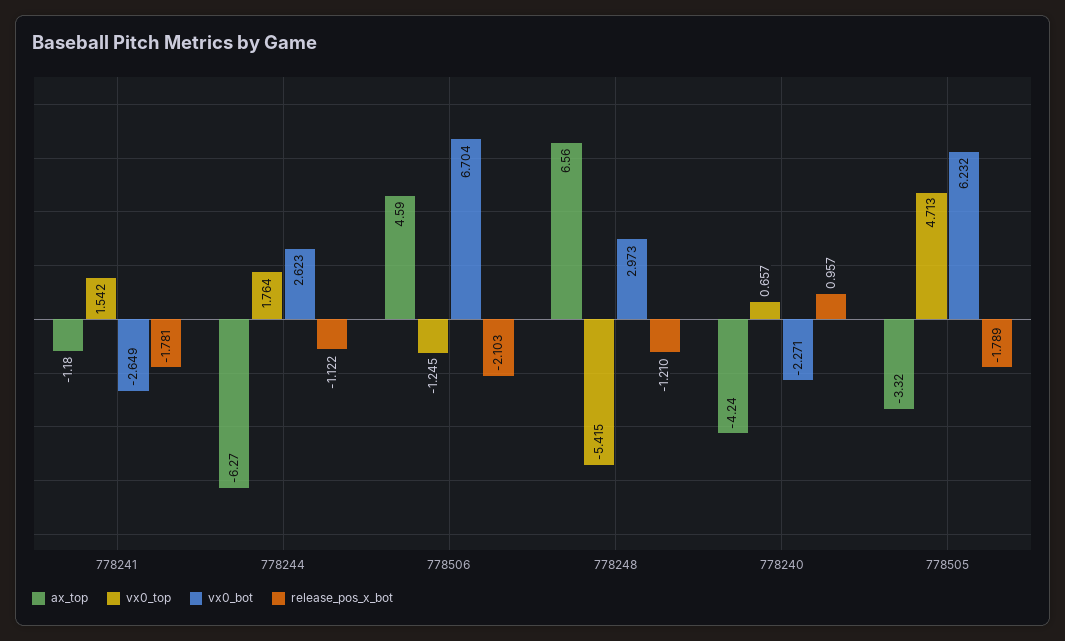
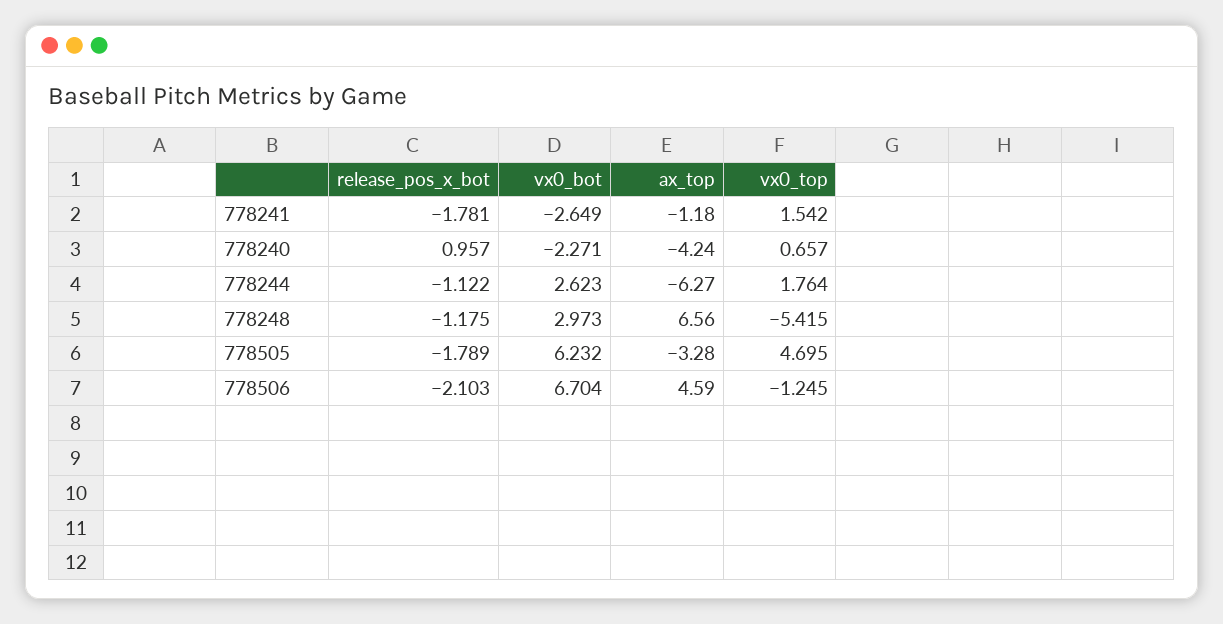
release_pos_x_bot, 778248: -1.21 -> -1.175
ax_top, 778505: -3.32 -> -3.28
vx0_top, 778505: 4.713 -> 4.695

